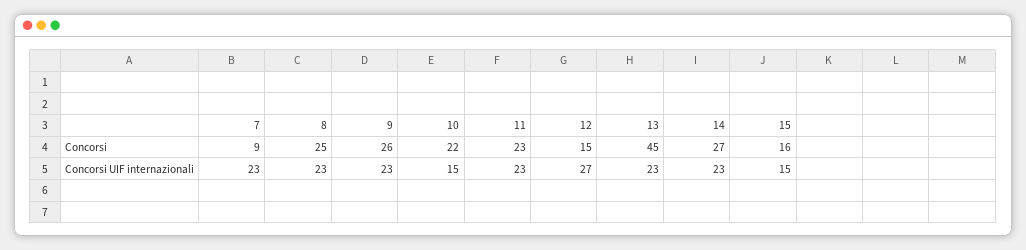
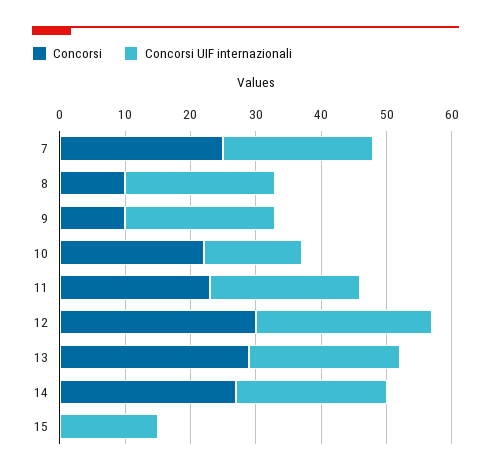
Concorsi, 7: 9 -> 25
Concorsi, 8: 25 -> 10
Concorsi, 9: 26 -> 10
Concorsi, 12: 15 -> 30
Concorsi, 13: 45 -> 30
Concorsi, 15: 16 -> 0

